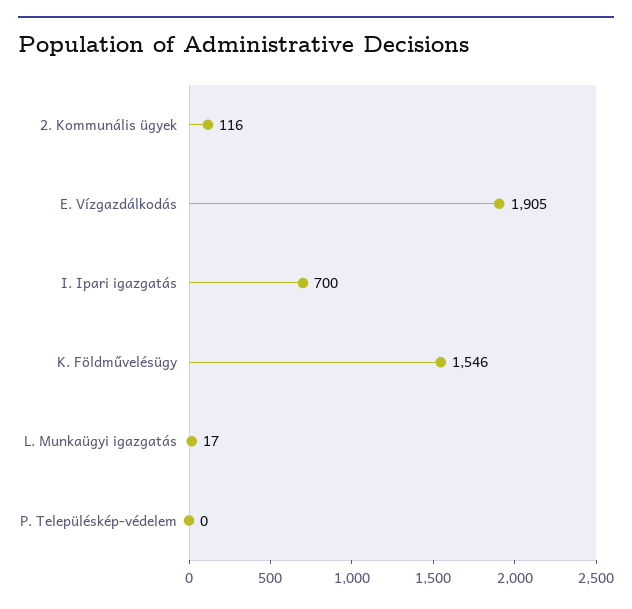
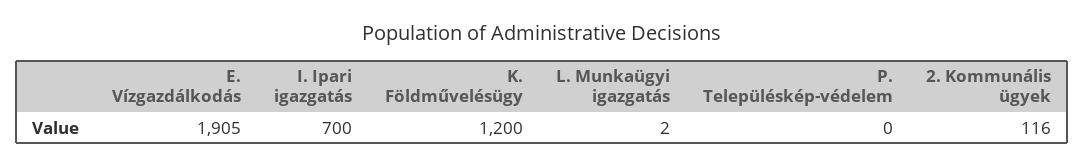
K. Földművelésügy: 1546 -> 1200
L. Munkaügyi igazgatás: 17 -> 2

